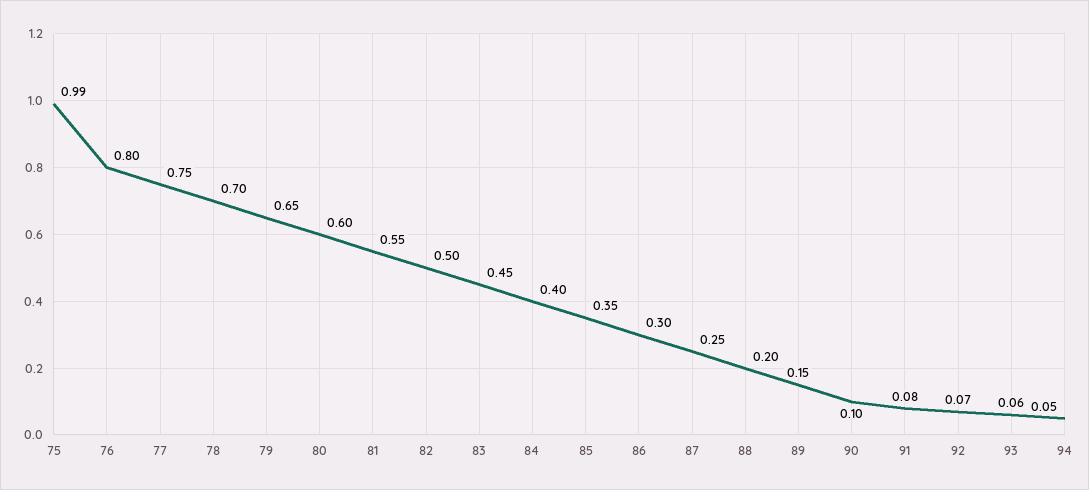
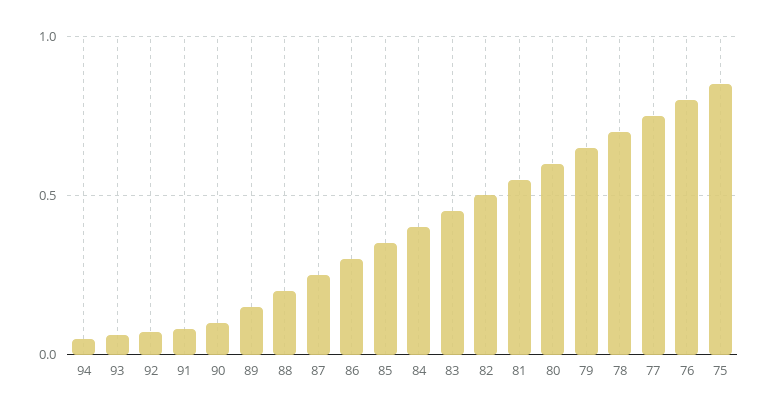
75: 0.99 -> 0.85

